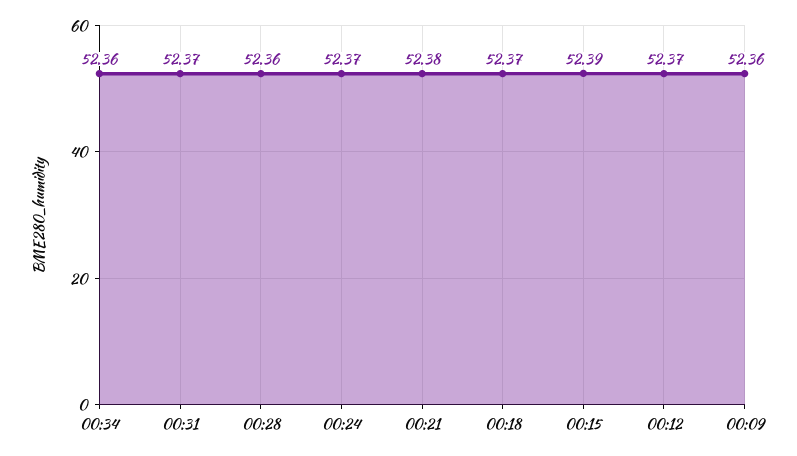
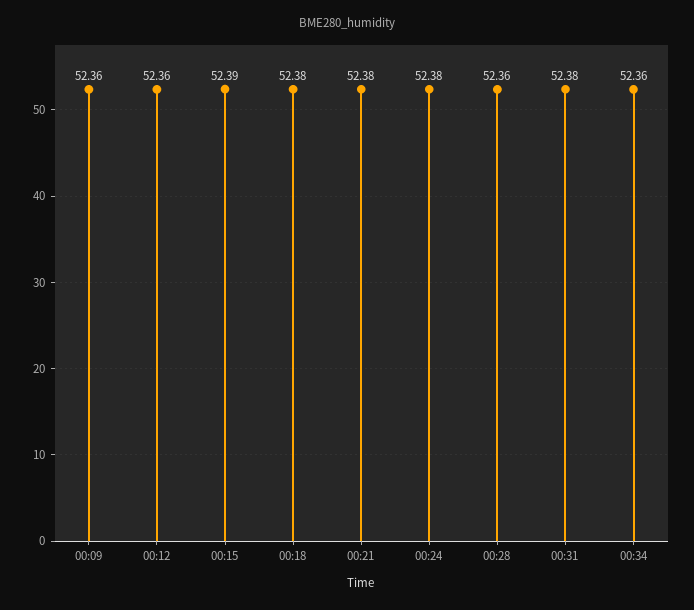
00:31: 52.37 -> 52.38
00:24: 52.37 -> 52.38
00:18: 52.37 -> 52.38
00:12: 52.37 -> 52.36

